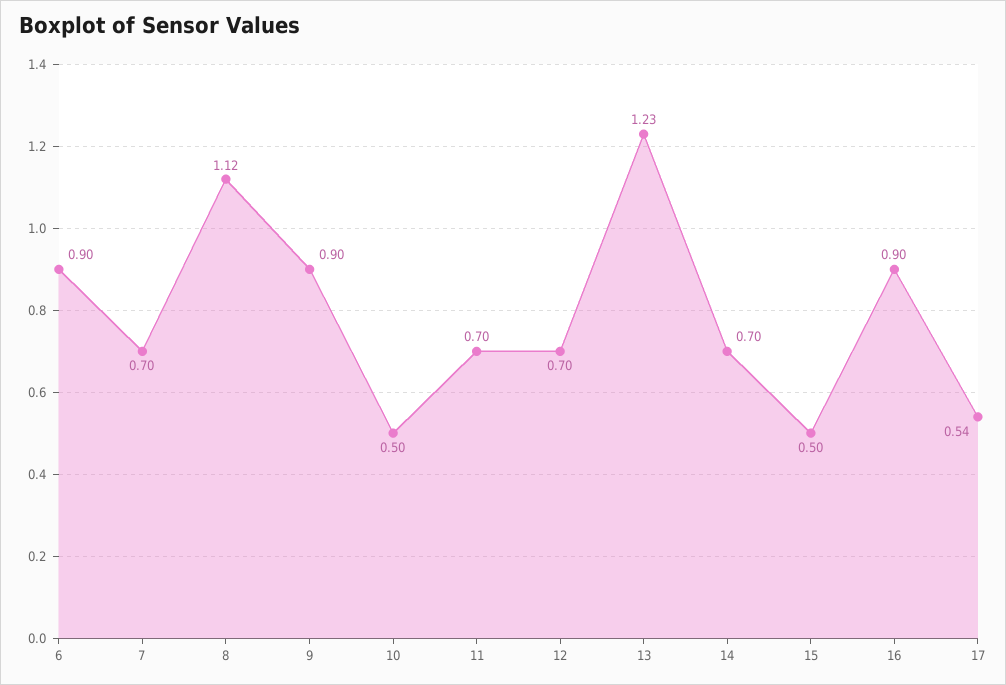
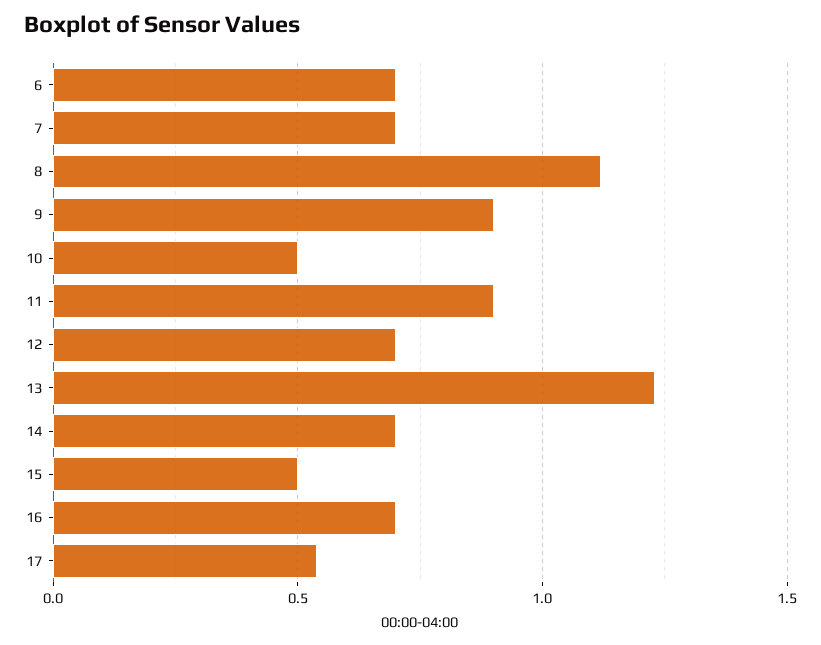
6: 0.9 -> 0.7
11: 0.7 -> 0.9
16: 0.9 -> 0.7

